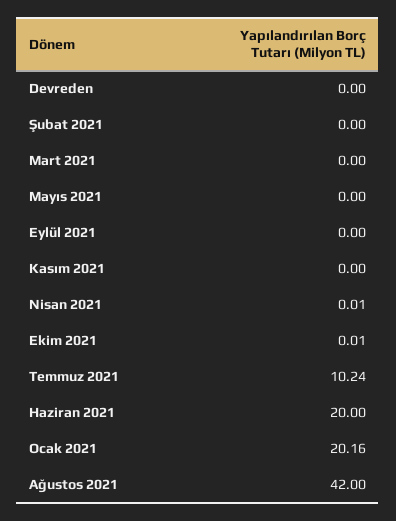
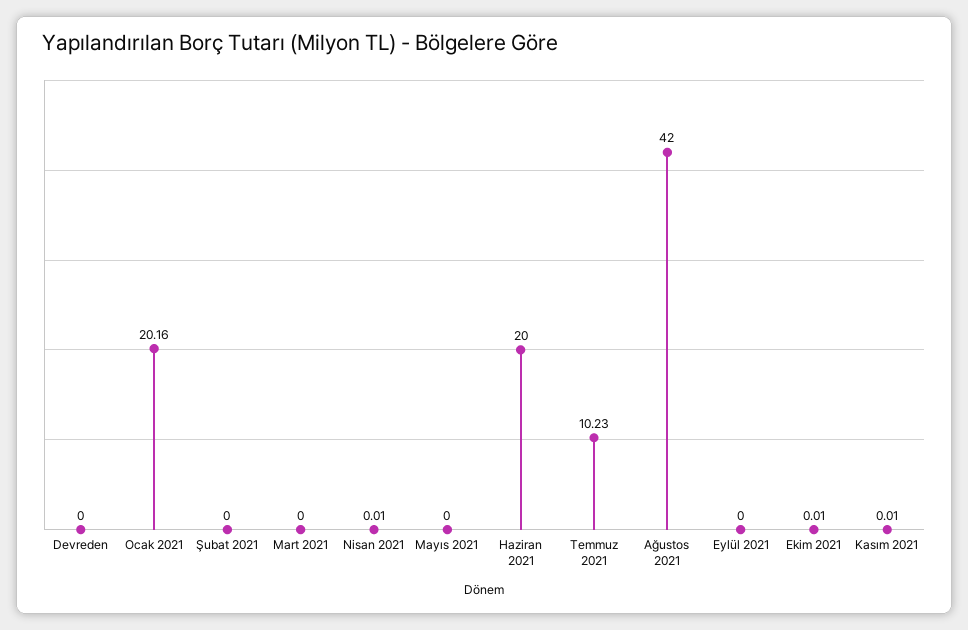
Kasım 2021: 0 -> 0.01
Temmuz 2021: 10.24 -> 10.23

